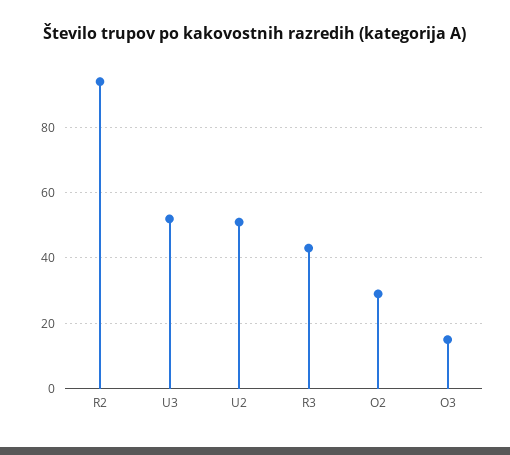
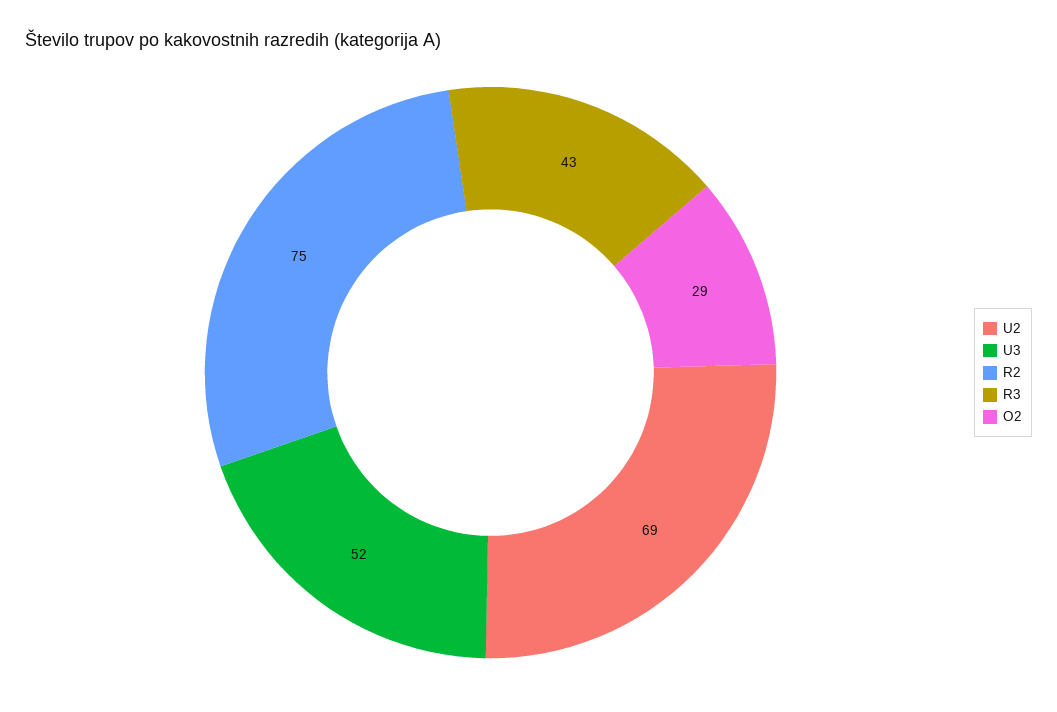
R2: 95 -> 75
U2: 50 -> 69
O3: 15 -> none

